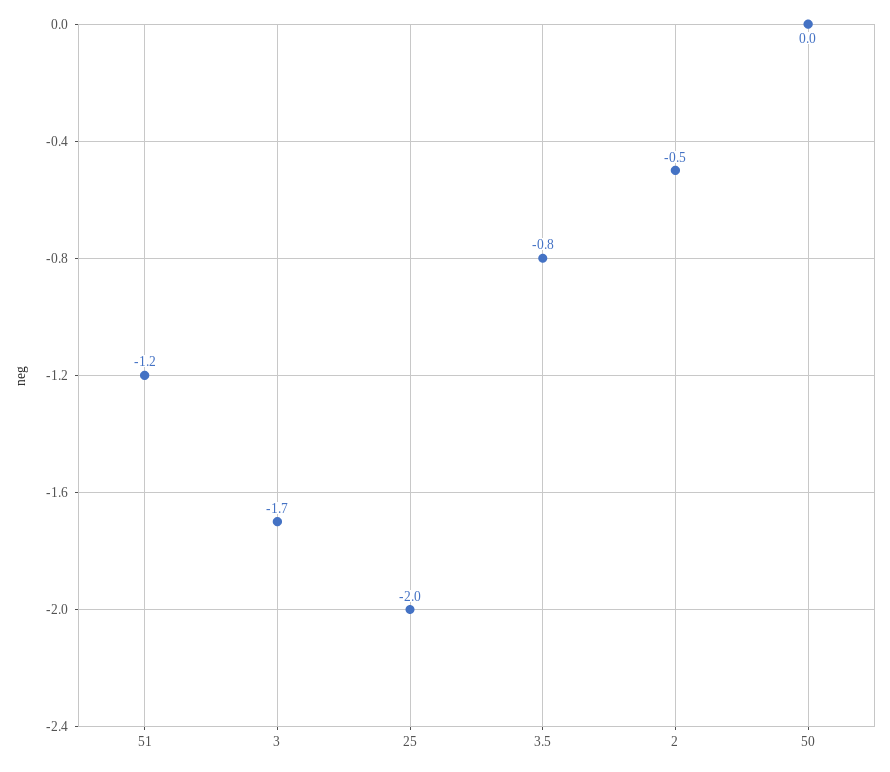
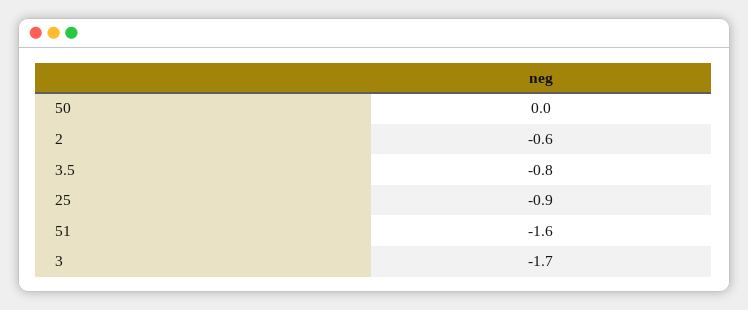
51: -1.2 -> -1.6
25: -2 -> -0.9
2: -0.5 -> -0.6

